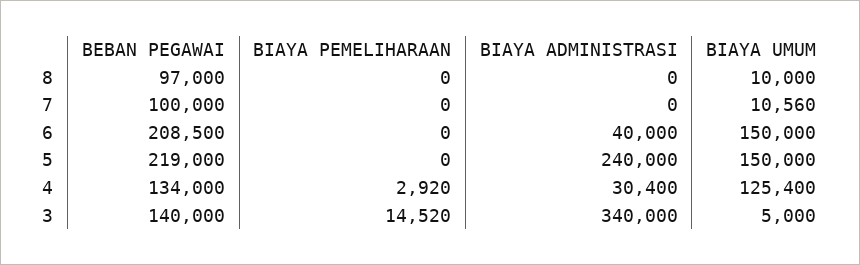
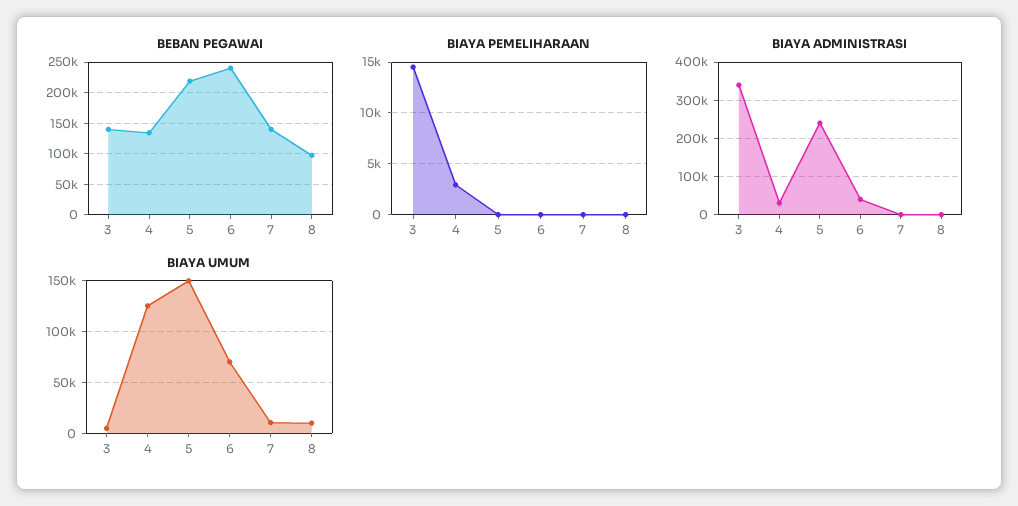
BEBAN PEGAWAI, 7: 100000 -> 140000
BEBAN PEGAWAI, 6: 208500 -> 240000
BIAYA UMUM, 6: 150000 -> 70000

